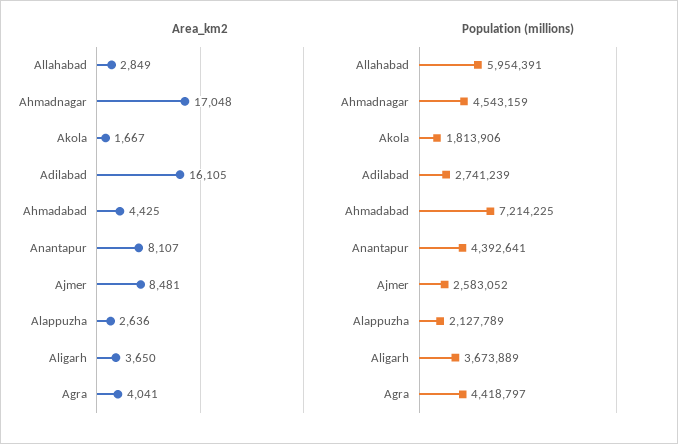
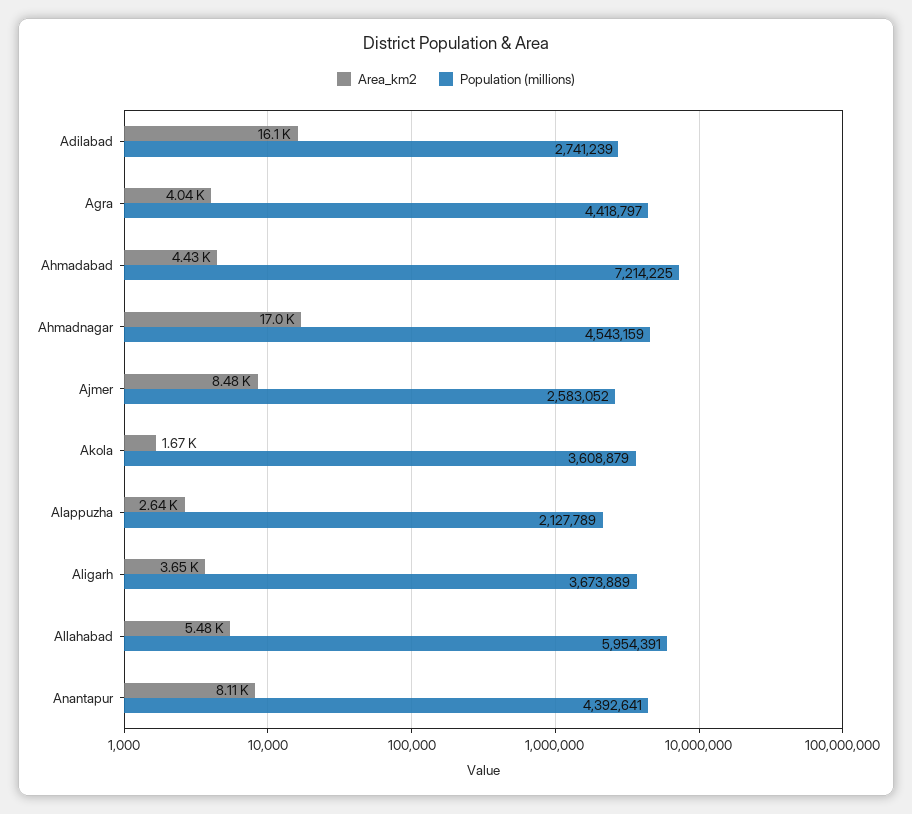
Area_km2, Allahabad: 2849 -> 5480
Population (millions), Akola: 1813906 -> 3608879

